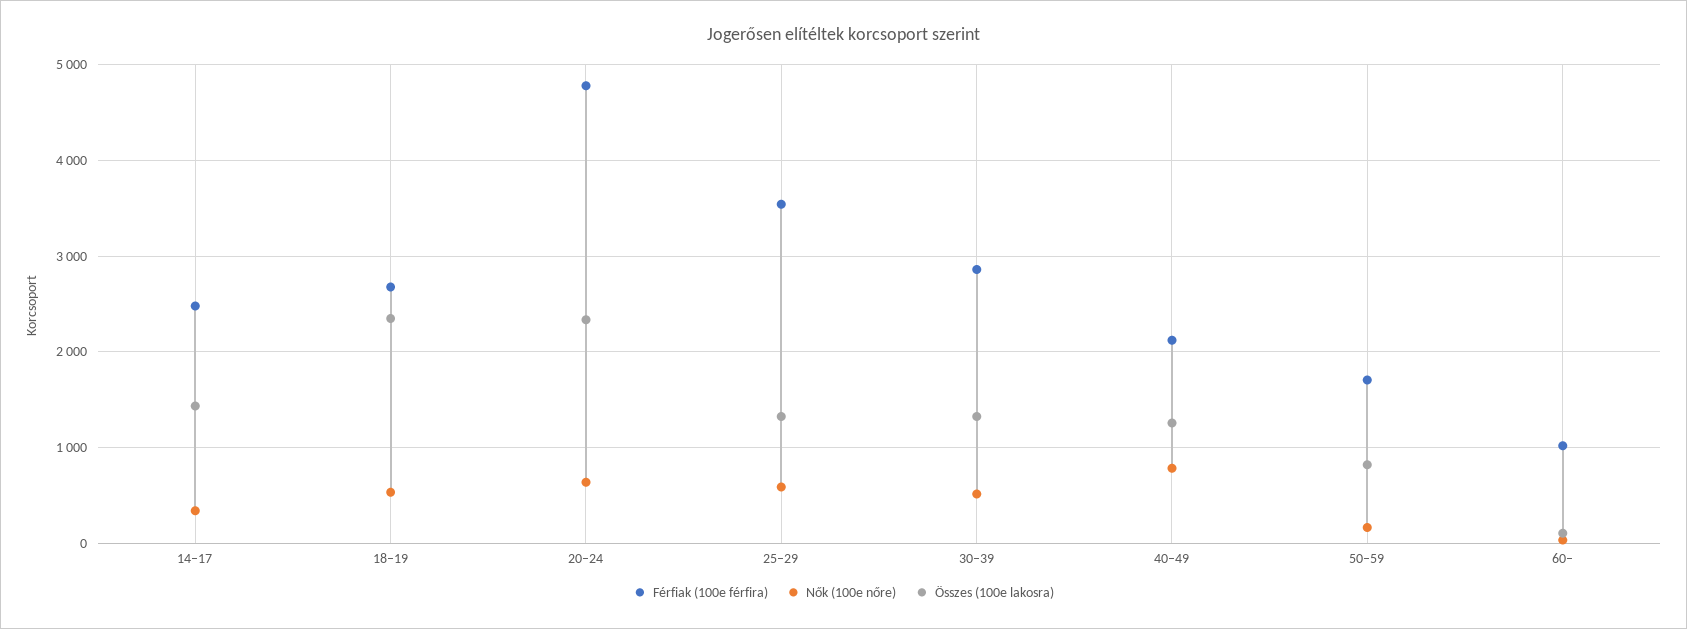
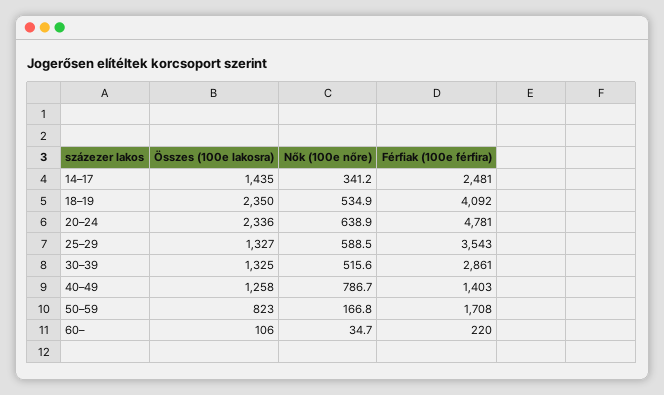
Férfiak (100e férfira), 18–19: 2700 -> 4092
Férfiak (100e férfira), 40–49: 2100 -> 1403
Férfiak (100e férfira), 60–: 1000 -> 220

